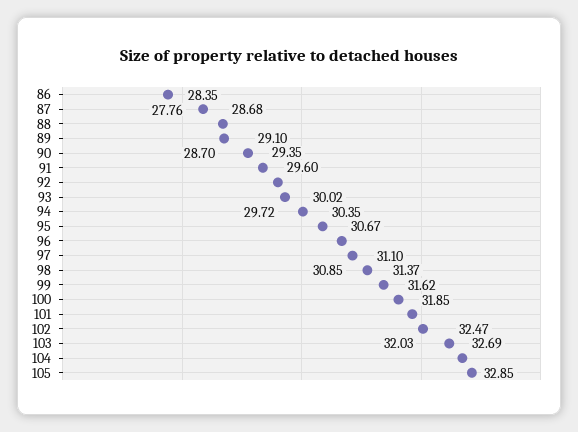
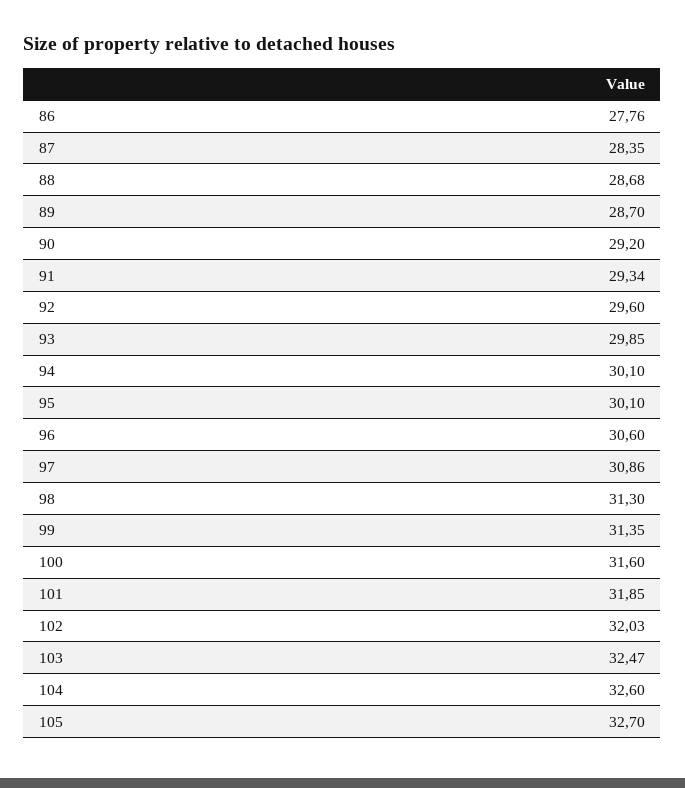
90: 29.1 -> 29.2
91: 29.35 -> 29.34
93: 29.72 -> 29.85
94: 30.02 -> 30.1
95: 30.35 -> 30.1
96: 30.67 -> 30.6
97: 30.85 -> 30.86
98: 31.1 -> 31.3
99: 31.37 -> 31.35
100: 31.62 -> 31.6
104: 32.69 -> 32.6
105: 32.85 -> 32.7

